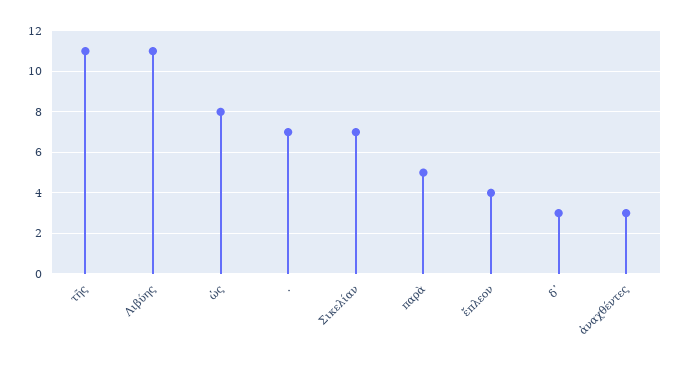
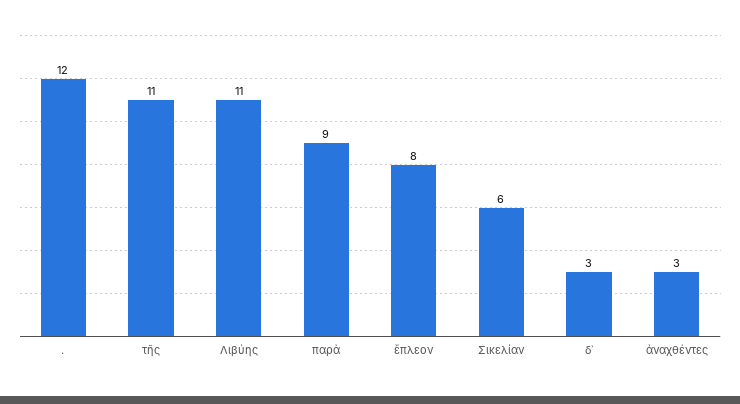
ὡς: 8 -> none
.: 7 -> 12
Σικελίαν: 7 -> 6
παρὰ: 5 -> 9
ἔπλεον: 4 -> 8

